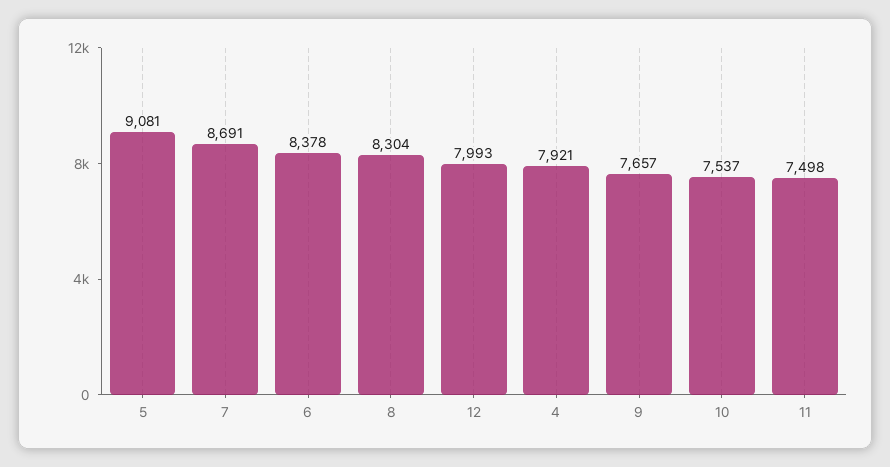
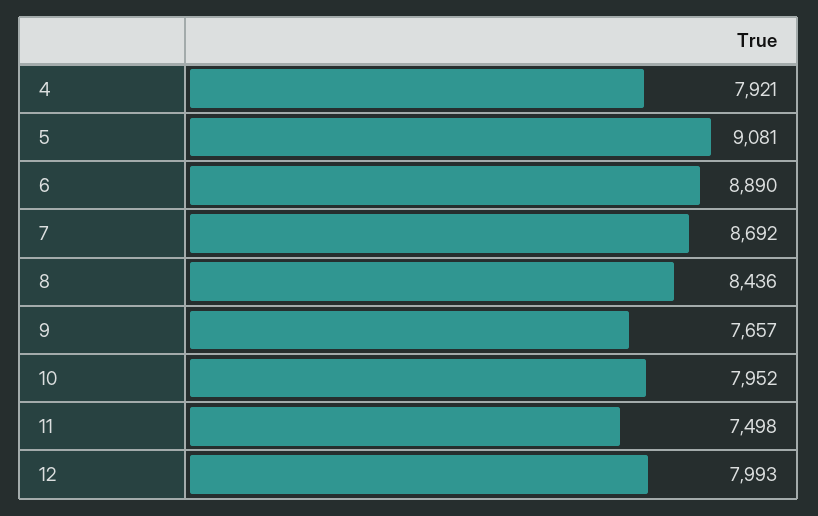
7: 8691 -> 8692
6: 8378 -> 8890
8: 8304 -> 8436
10: 7537 -> 7952

